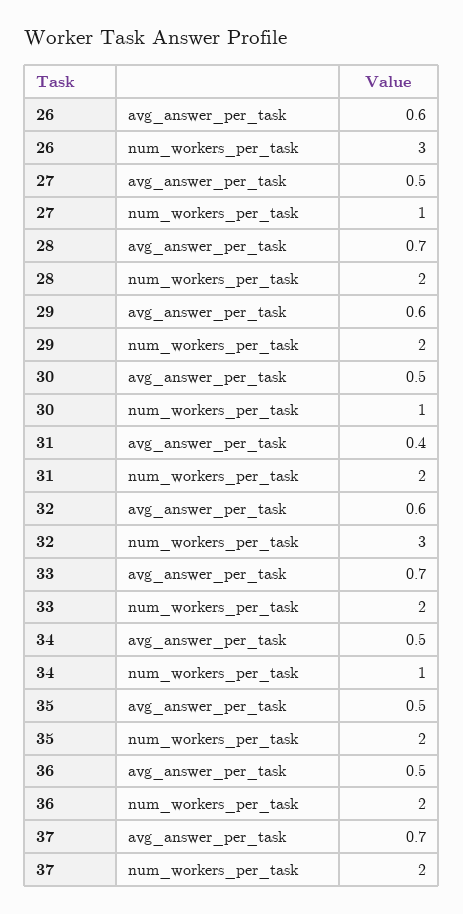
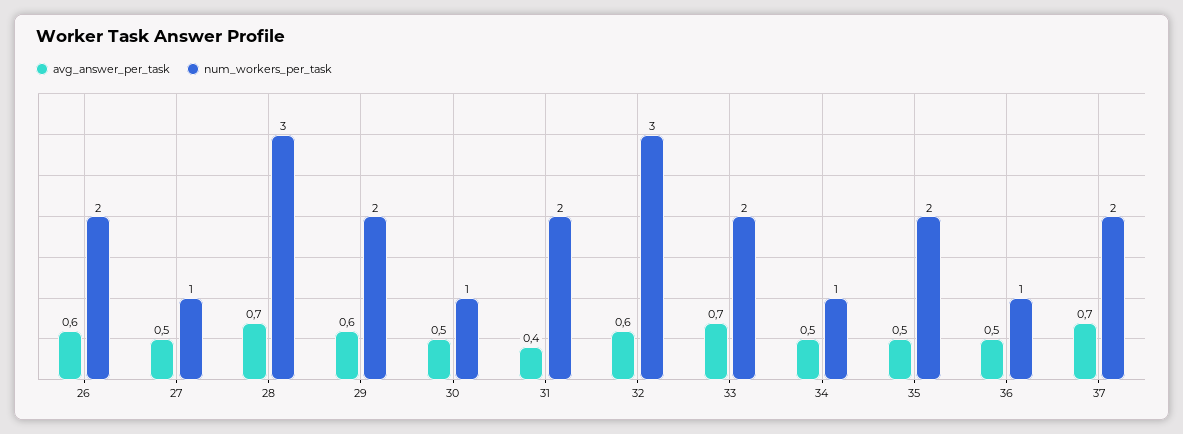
num_workers_per_task, 26: 3 -> 2
num_workers_per_task, 28: 2 -> 3
num_workers_per_task, 36: 2 -> 1

